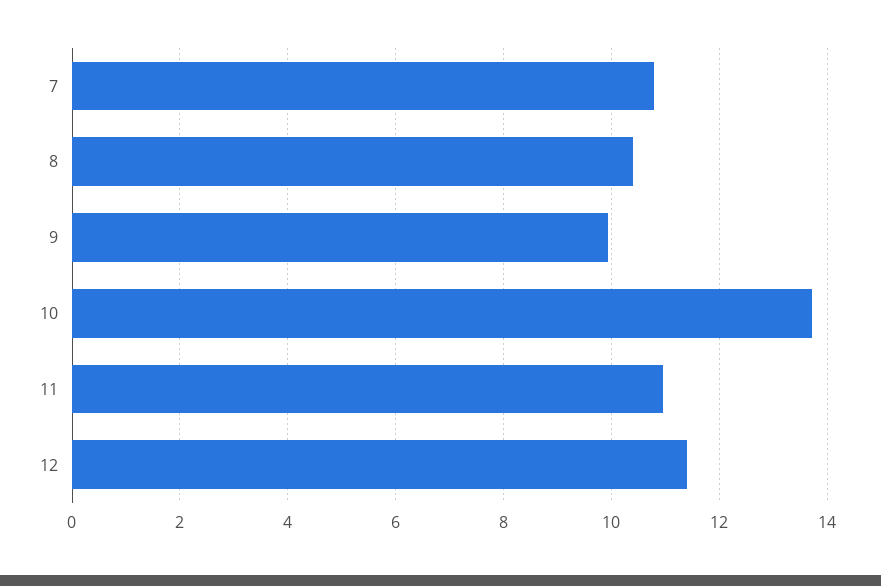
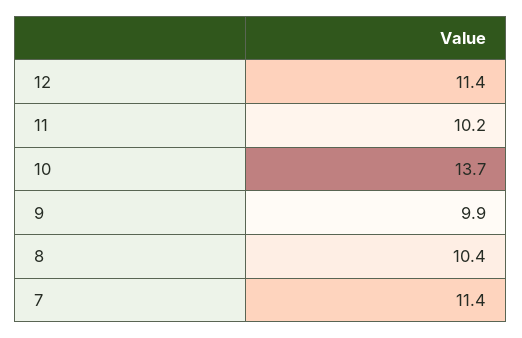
7: 10.8 -> 11.4
11: 11 -> 10.2

